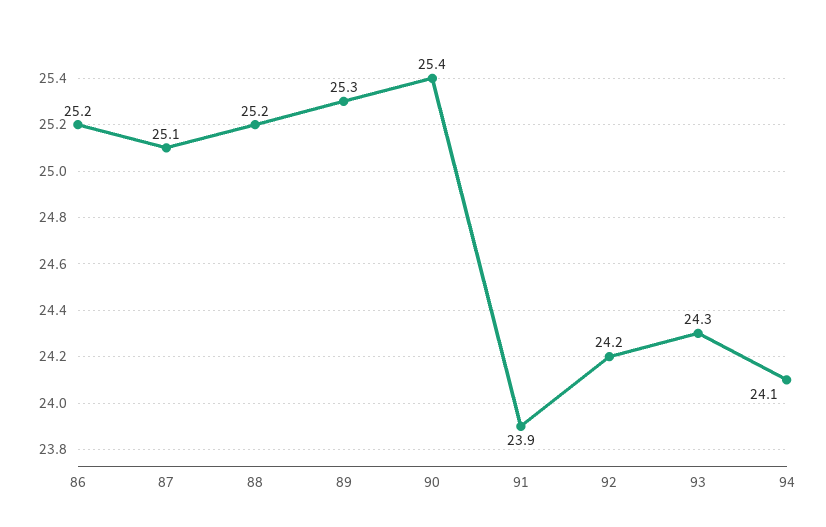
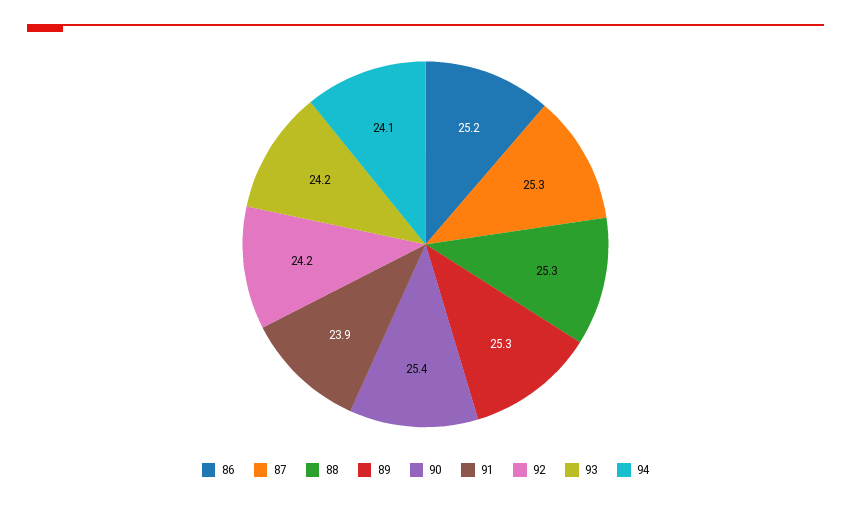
87: 25.1 -> 25.3
88: 25.2 -> 25.3
93: 24.3 -> 24.2

